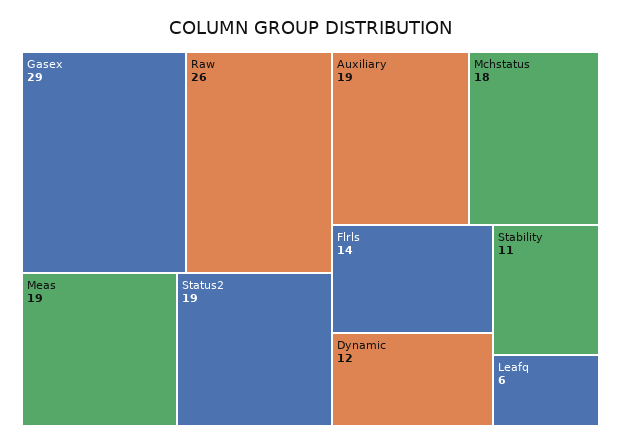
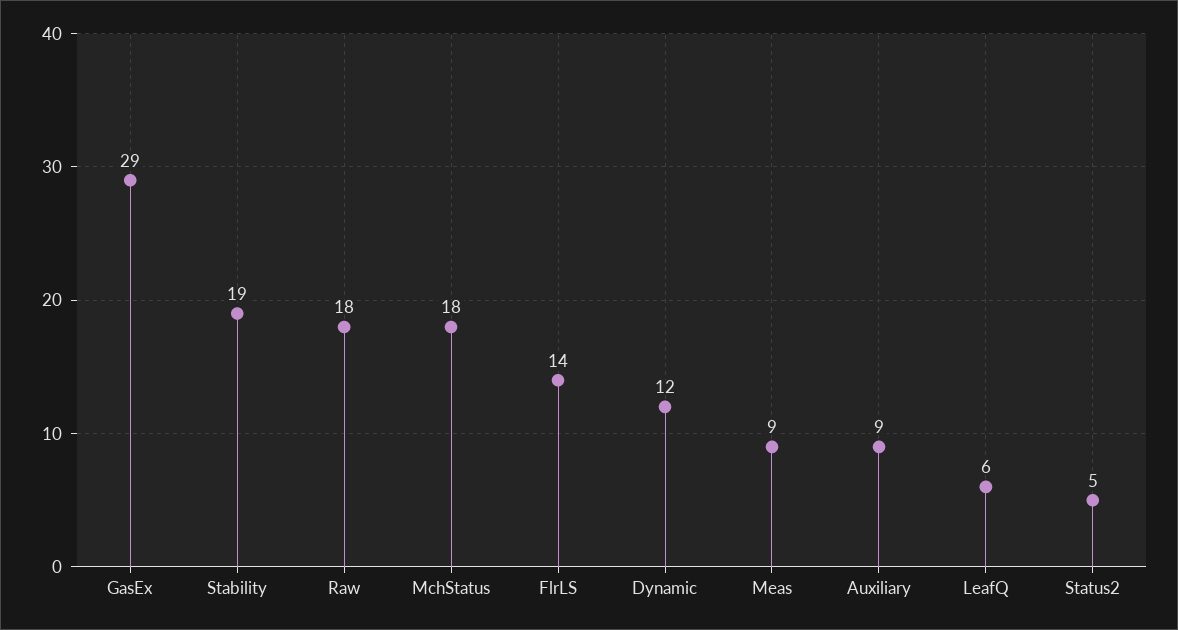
Raw: 26 -> 18
Meas: 19 -> 9
Status2: 19 -> 5
Auxiliary: 19 -> 9
Stability: 11 -> 19

